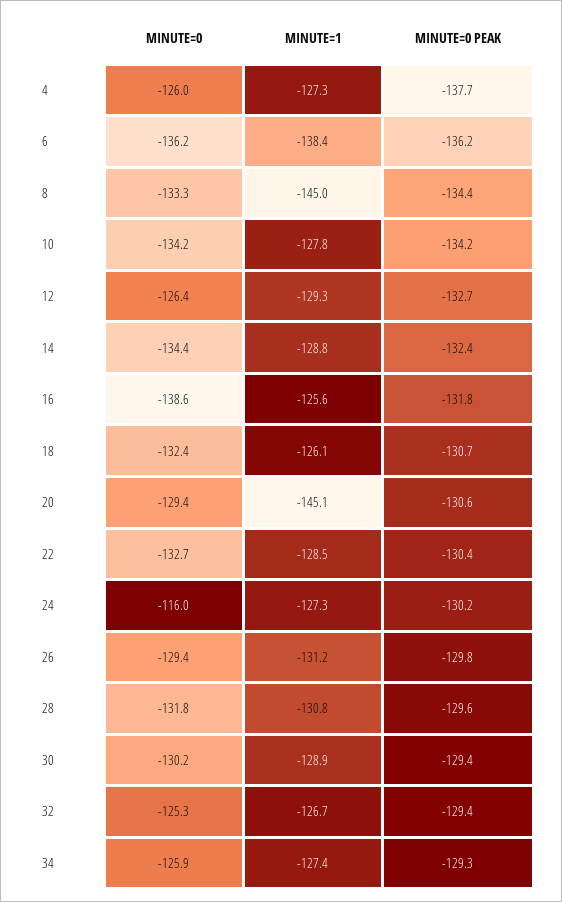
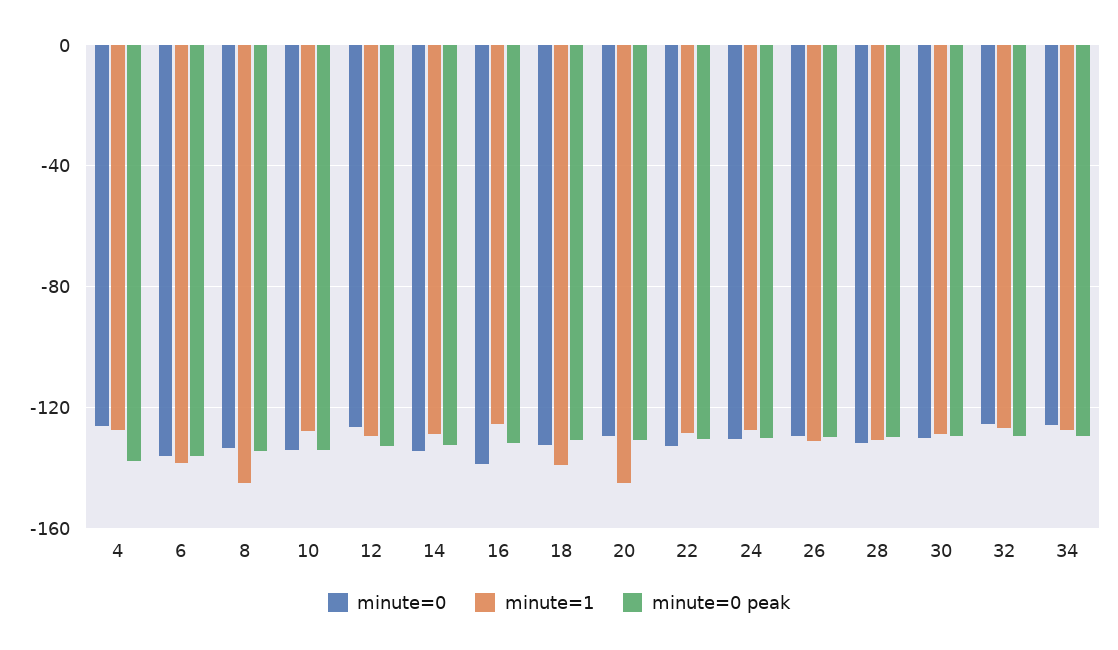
MINUTE=1, 18: -126.1 -> -140
MINUTE=0, 24: -116 -> -130

